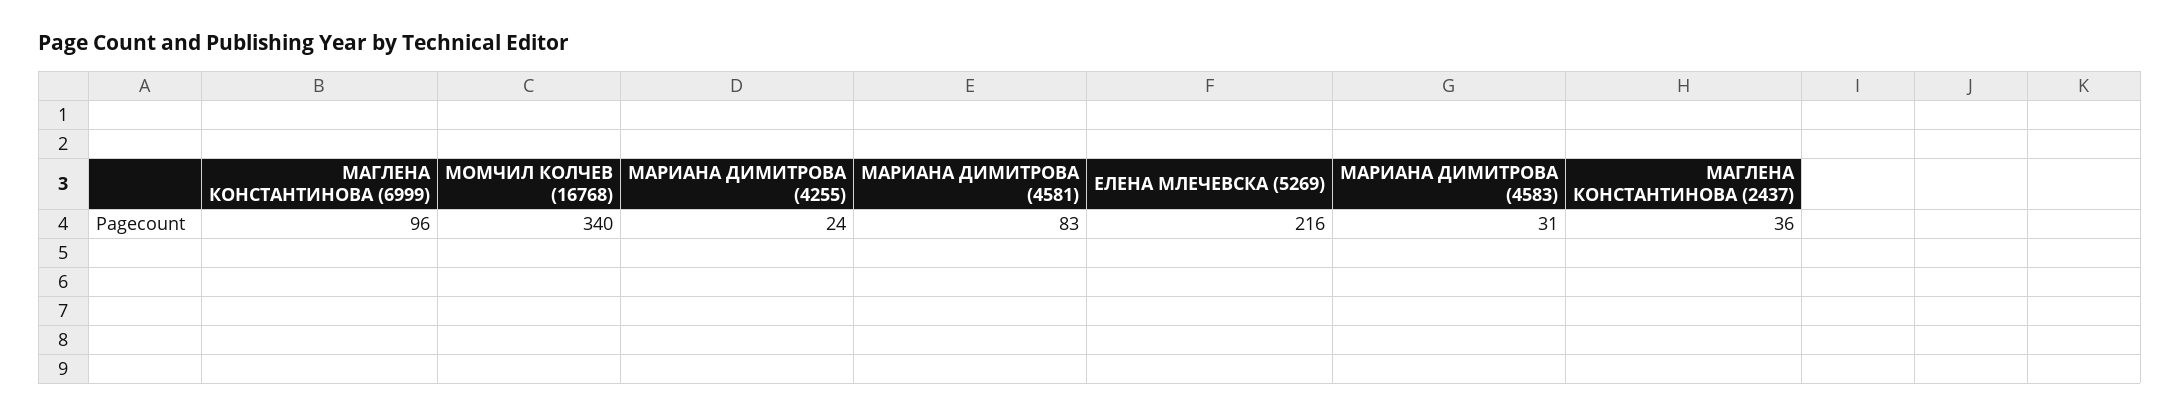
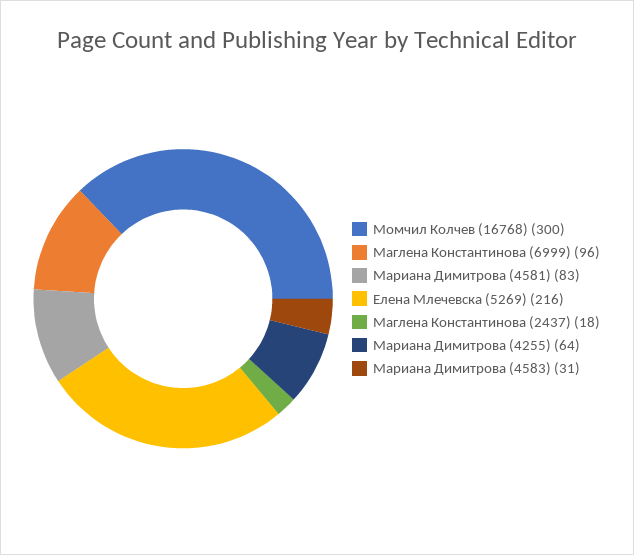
МОМЧИЛ КОЛЧЕВ (16768): 340 -> 300
МАРИАНА ДИМИТРОВА (4255): 24 -> 64
МАГЛЕНА КОНСТАНТИНОВА (2437): 36 -> 18

